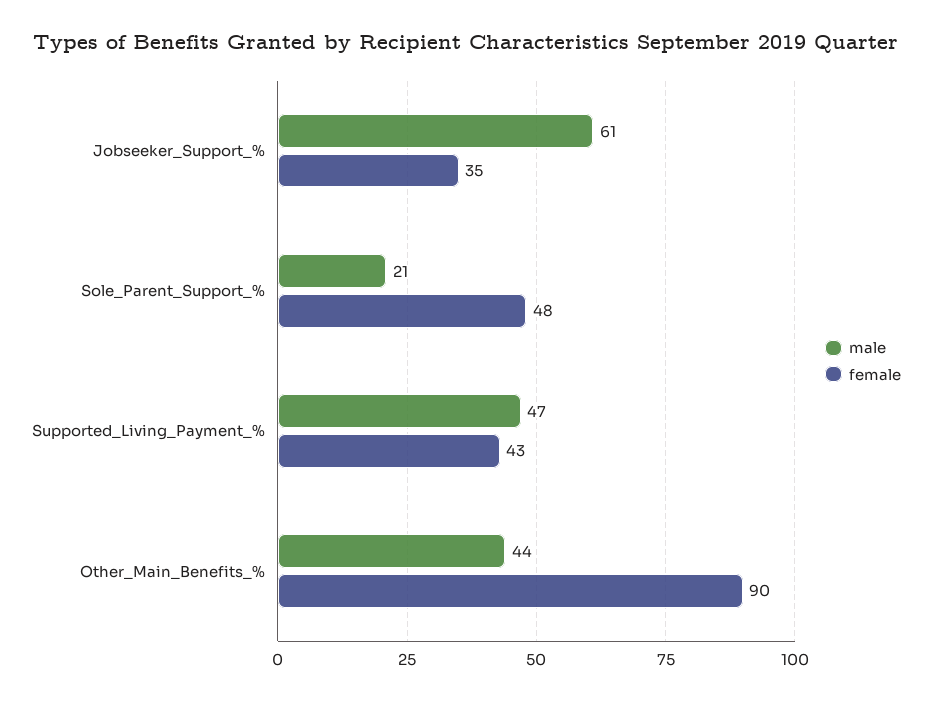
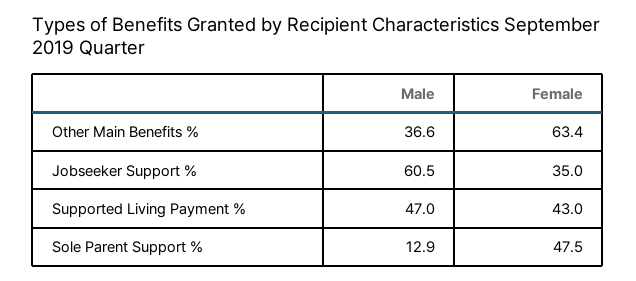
male, Sole_Parent_Support_%: 21 -> 12.9
male, Other_Main_Benefits_%: 44 -> 36.6
female, Other_Main_Benefits_%: 90 -> 63.4

